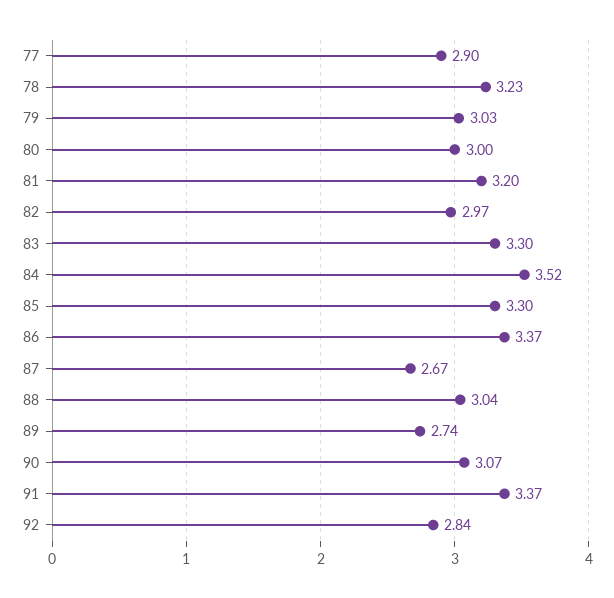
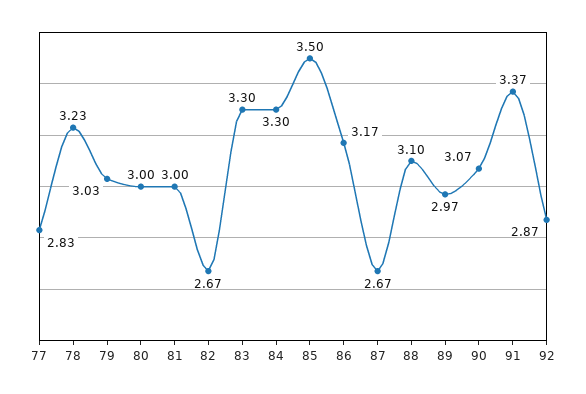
77: 2.9 -> 2.83
81: 3.2 -> 3
82: 2.97 -> 2.67
84: 3.52 -> 3.3
85: 3.3 -> 3.5
86: 3.37 -> 3.17
88: 3.04 -> 3.1
89: 2.74 -> 2.97
92: 2.84 -> 2.87

